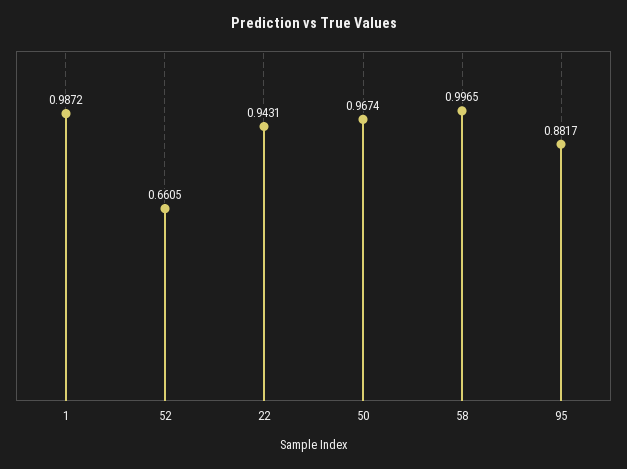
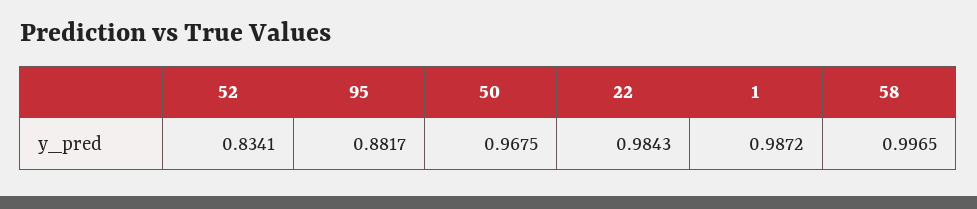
52: 0.6605 -> 0.8341
22: 0.9431 -> 0.9843
50: 0.9674 -> 0.9675

